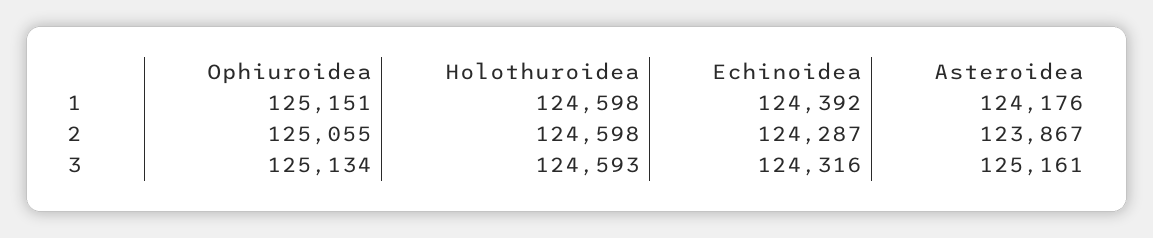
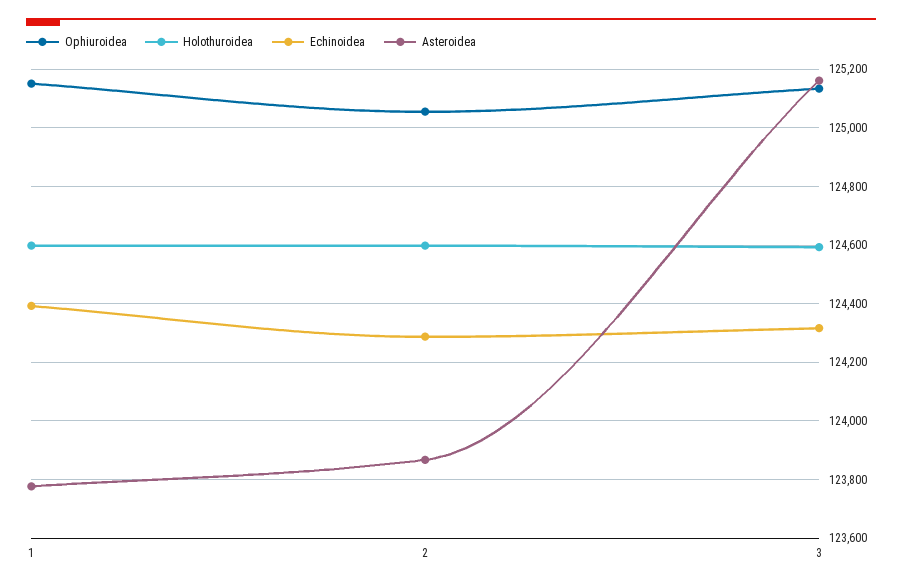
Asteroidea, 1: 124176 -> 123775

